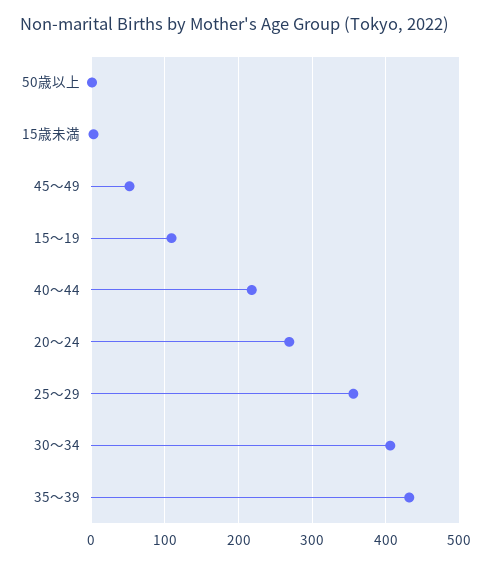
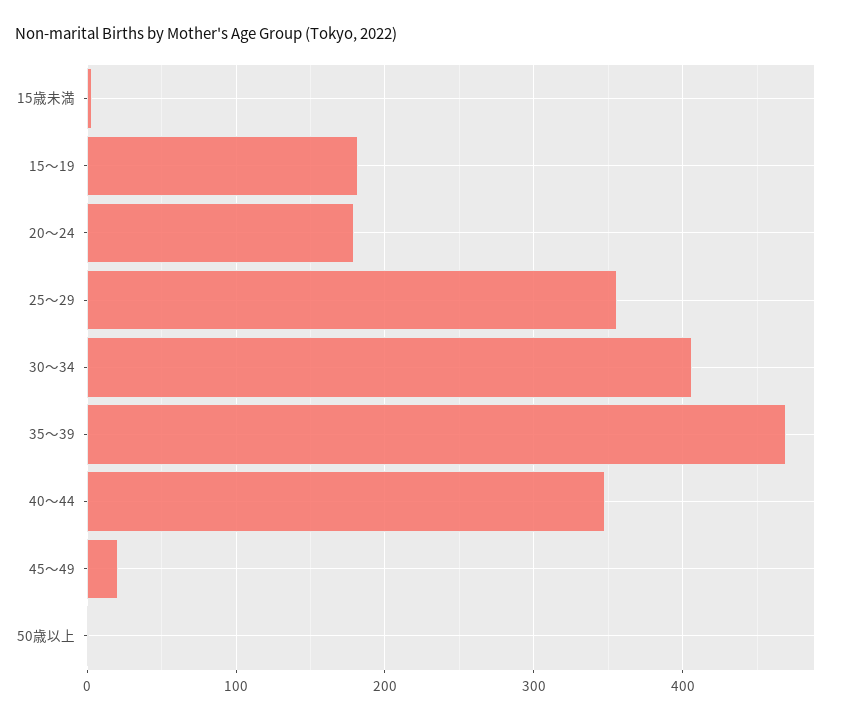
45～49: 50 -> 20
15～19: 110 -> 180
40～44: 220 -> 350
20～24: 270 -> 180
35～39: 430 -> 470

